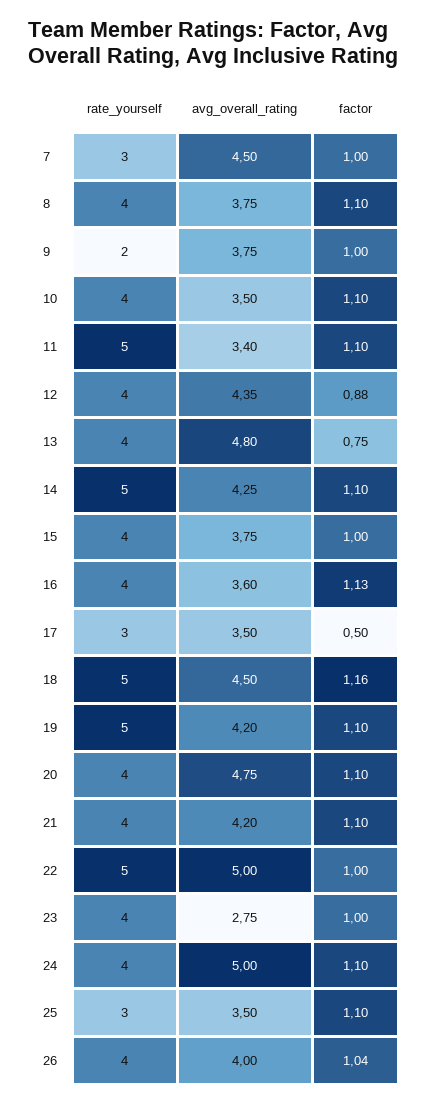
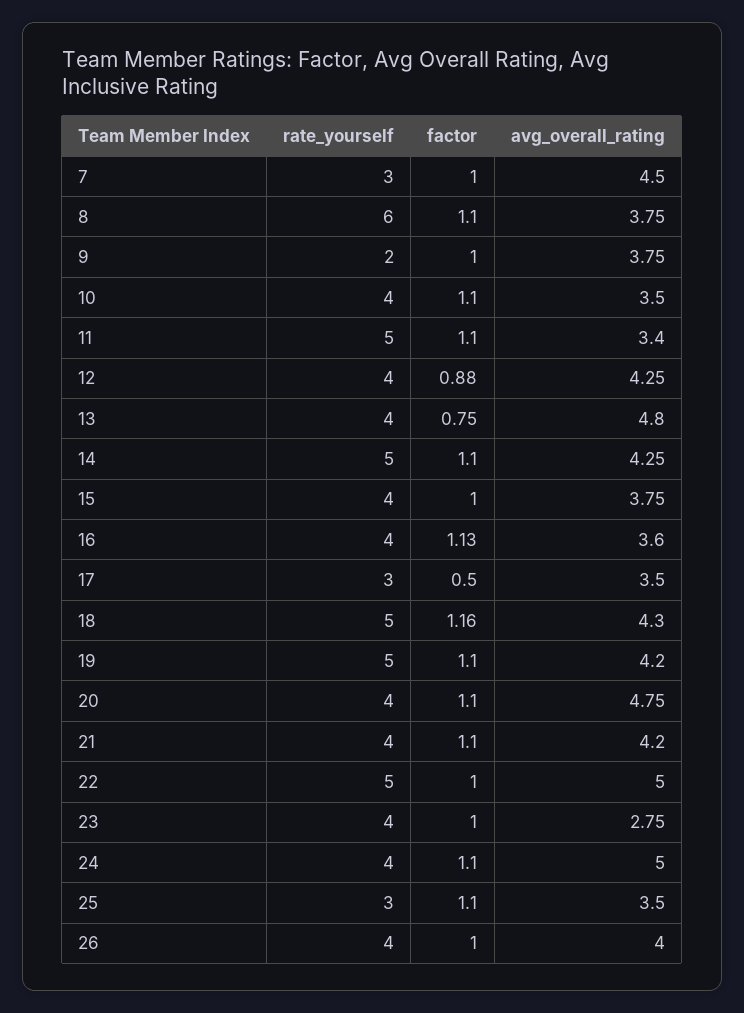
rate_yourself, 8: 4 -> 6
avg_overall_rating, 12: 4.35 -> 4.25
avg_overall_rating, 18: 4.5 -> 4.3
factor, 26: 1.04 -> 1

